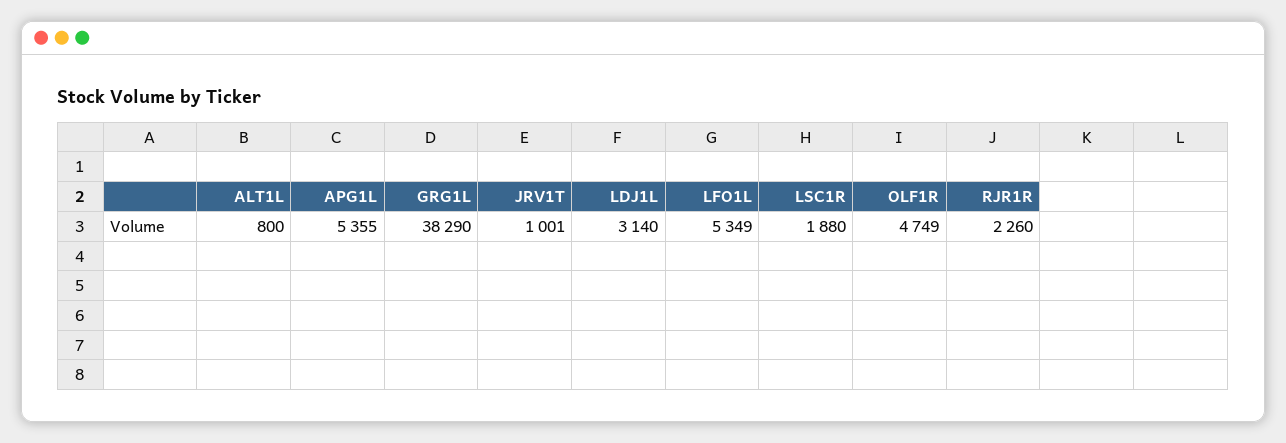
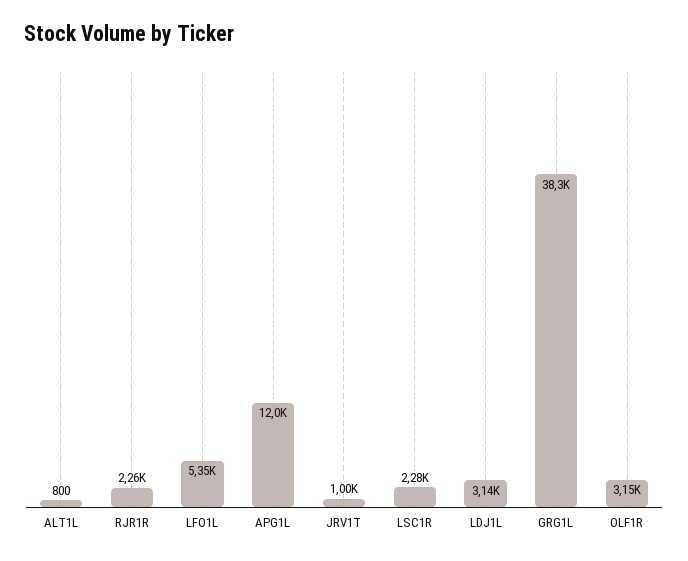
APG1L: 5355 -> 12000
LSC1R: 1880 -> 2280
OLF1R: 4749 -> 3150

